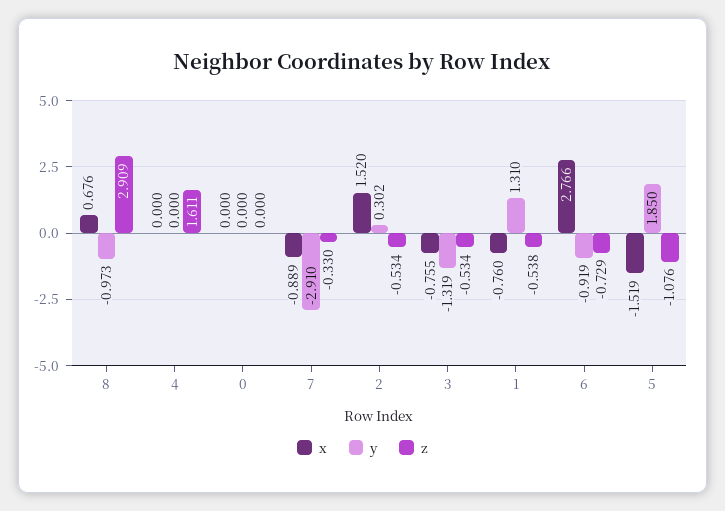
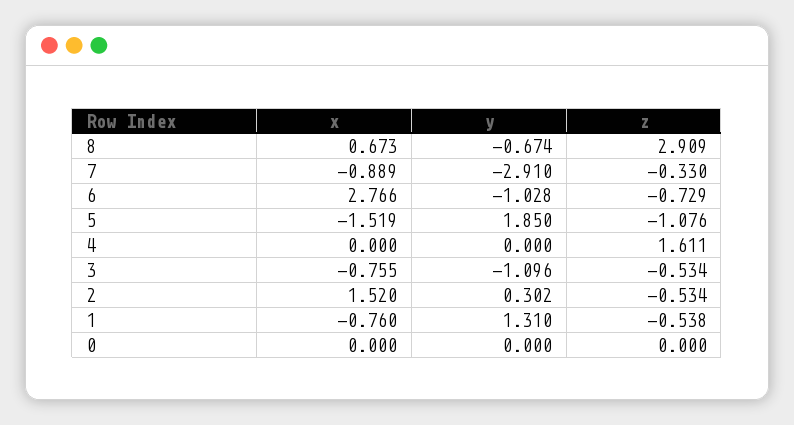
x, 8: 0.676 -> 0.673
y, 8: -0.973 -> -0.674
y, 3: -1.319 -> -1.096
y, 6: -0.919 -> -1.028

